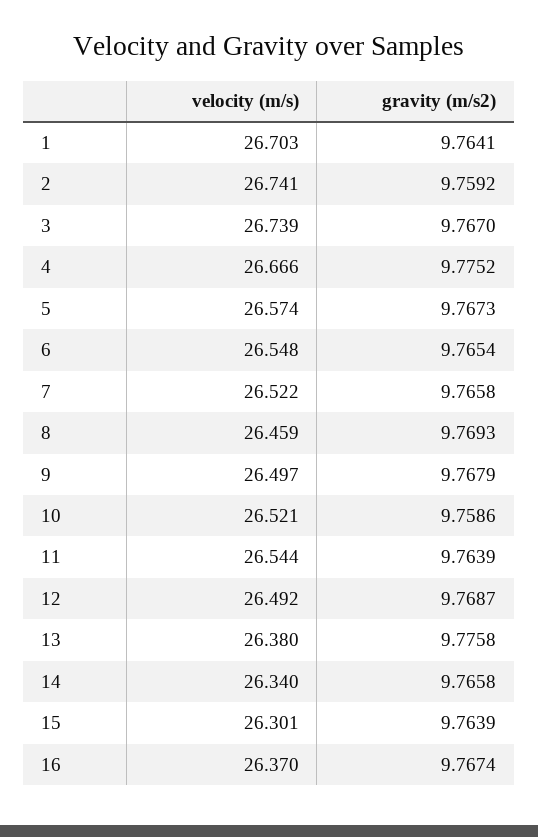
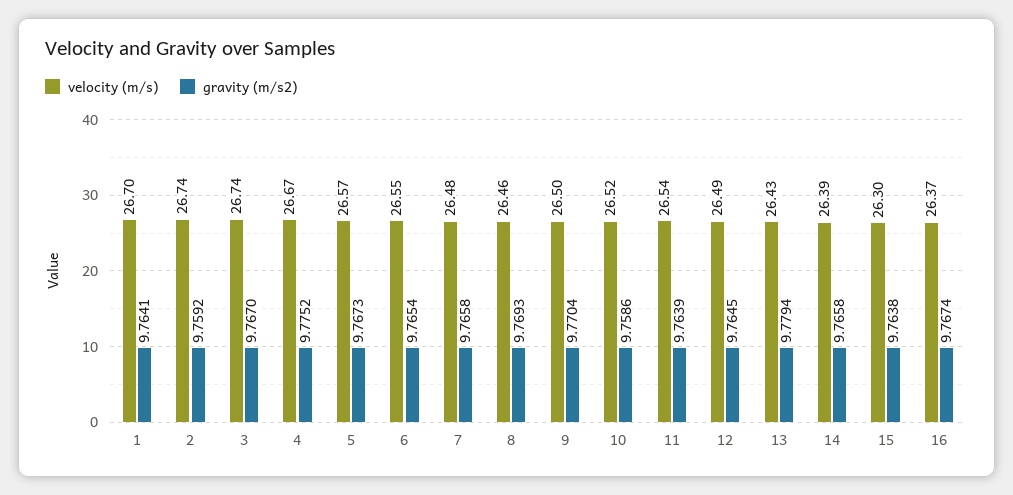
velocity (m/s), 7: 26.522 -> 26.48
gravity (m/s2), 9: 9.7679 -> 9.7704
gravity (m/s2), 12: 9.7687 -> 9.7645
velocity (m/s), 13: 26.38 -> 26.43
gravity (m/s2), 13: 9.7758 -> 9.7794
velocity (m/s), 14: 26.34 -> 26.39
gravity (m/s2), 15: 9.7639 -> 9.7638

